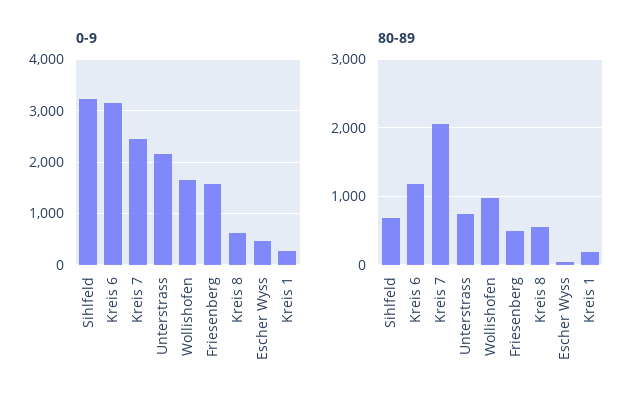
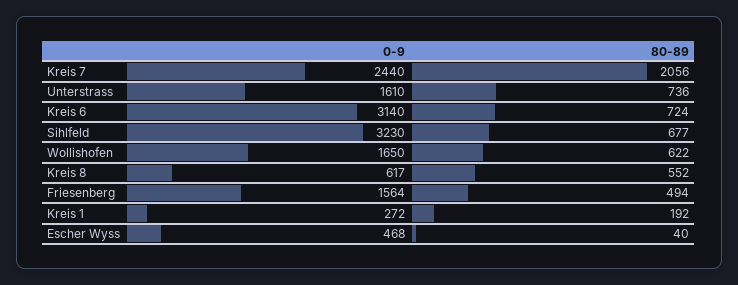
0-9, Unterstrass: 2200 -> 1610
80-89, Kreis 6: 1200 -> 724
80-89, Wollishofen: 1000 -> 622

